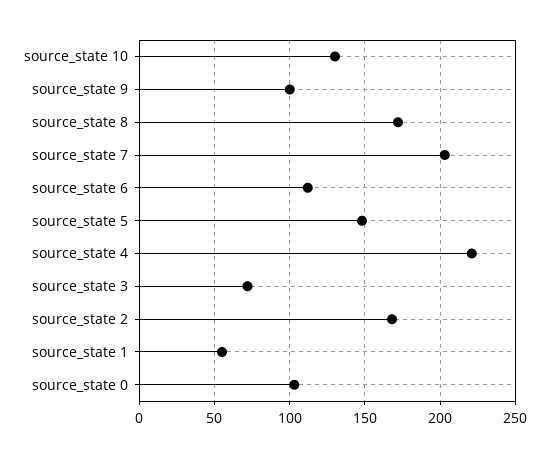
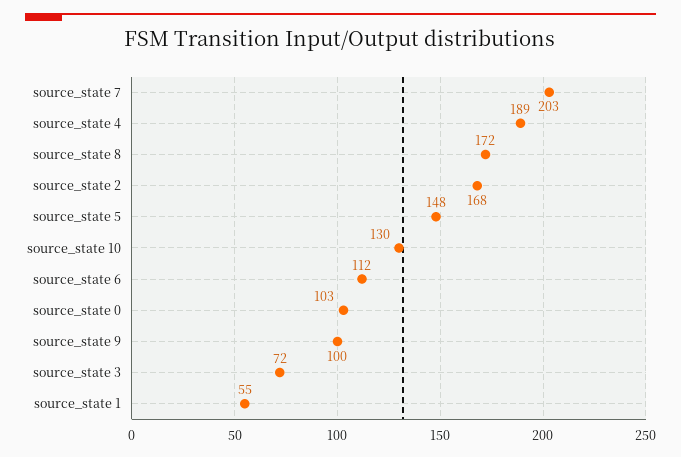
source_state 4: 220 -> 189

